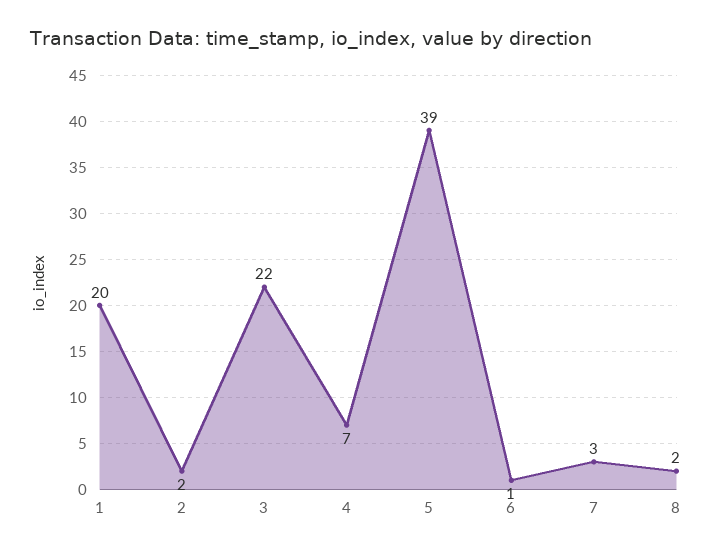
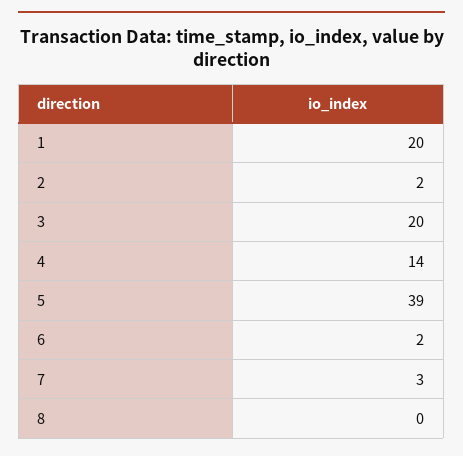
3: 22 -> 20
4: 7 -> 14
6: 1 -> 2
8: 2 -> 0

